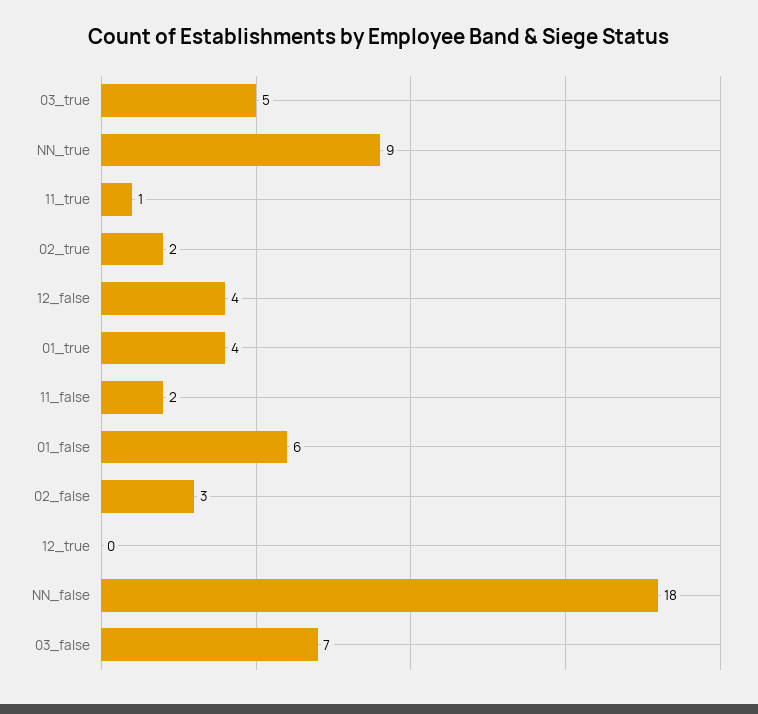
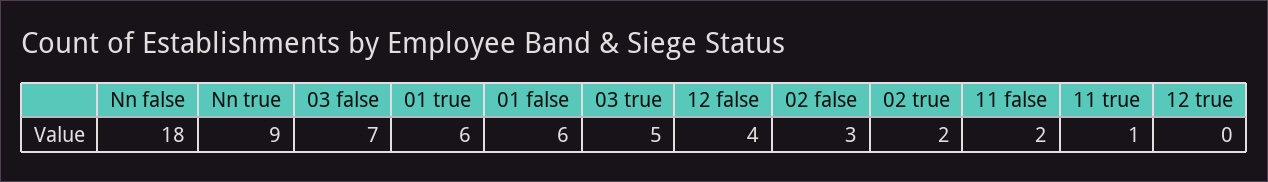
01_true: 4 -> 6

